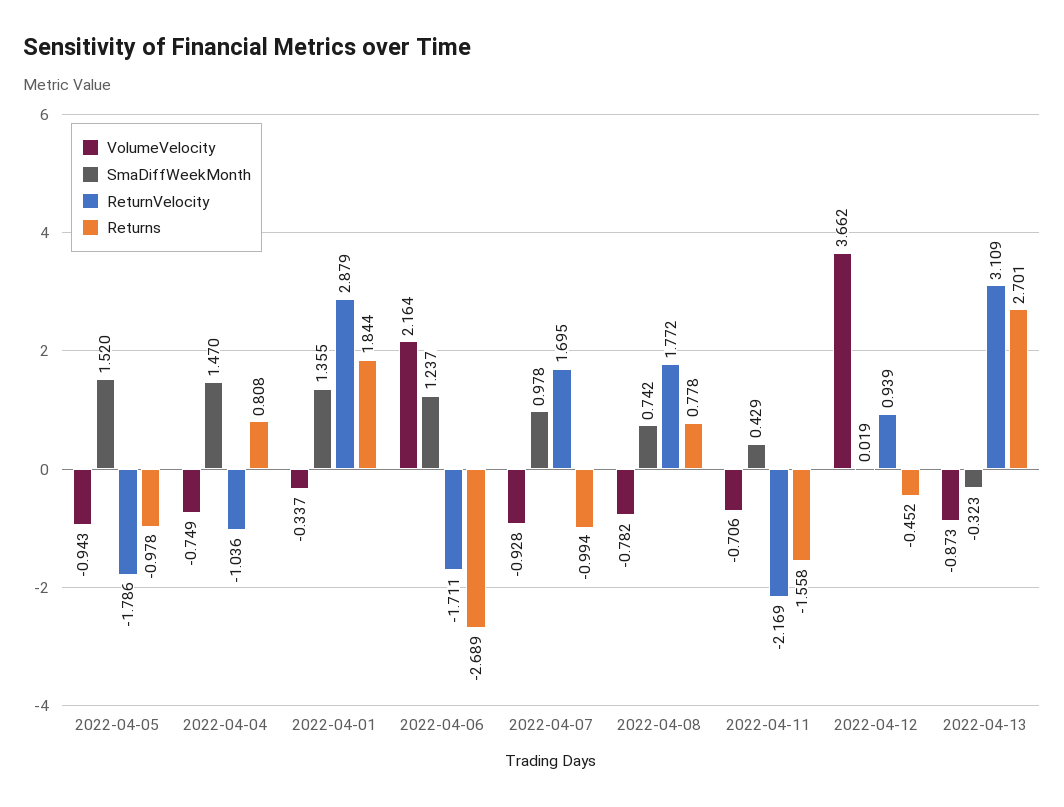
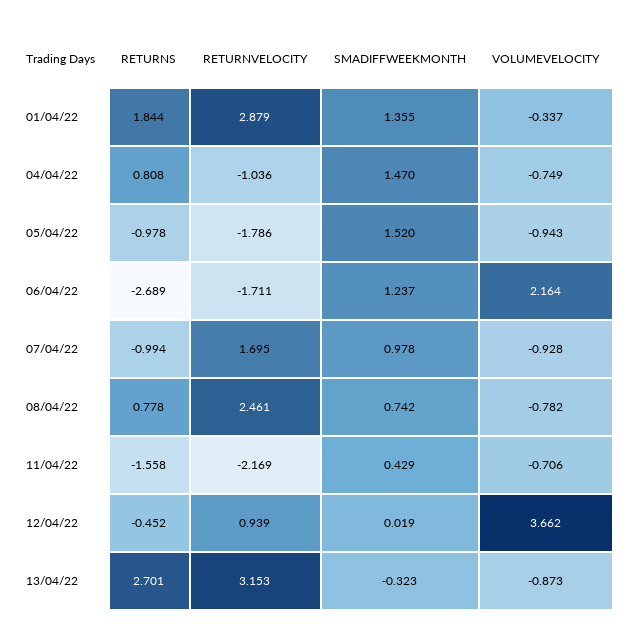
ReturnVelocity, 2022-04-08: 1.772 -> 2.461
ReturnVelocity, 2022-04-13: 3.109 -> 3.153

